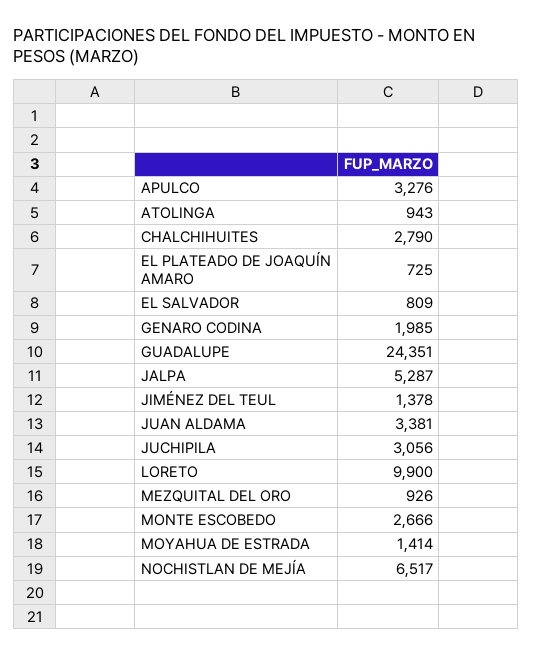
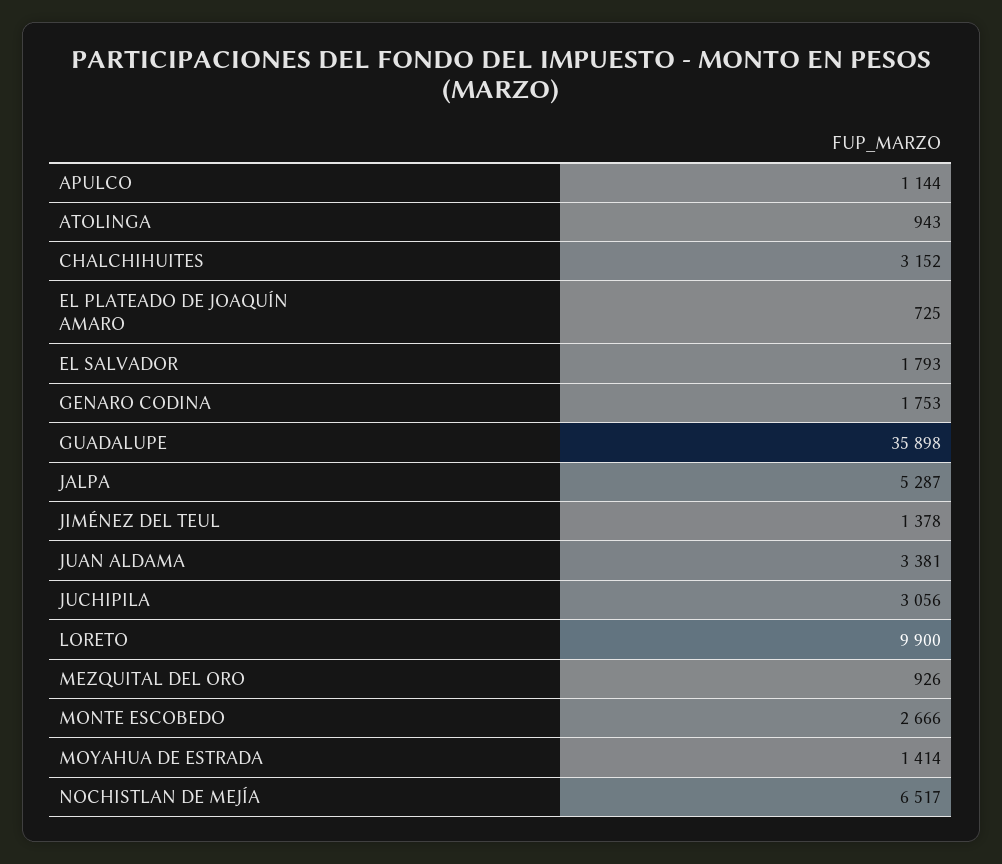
APULCO: 3276 -> 1144
CHALCHIHUITES: 2790 -> 3152
EL SALVADOR: 809 -> 1793
GENARO CODINA: 1985 -> 1753
GUADALUPE: 24351 -> 35898

